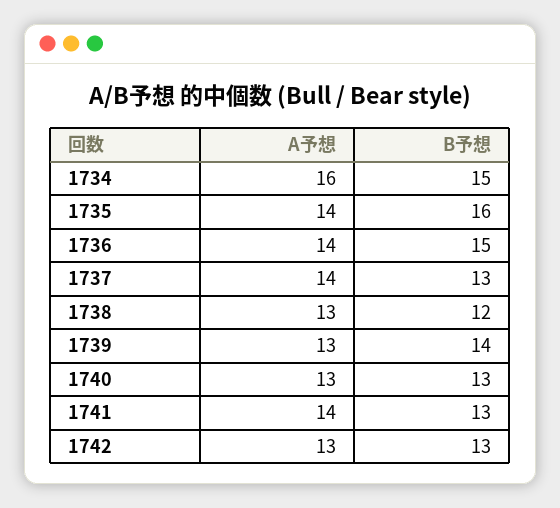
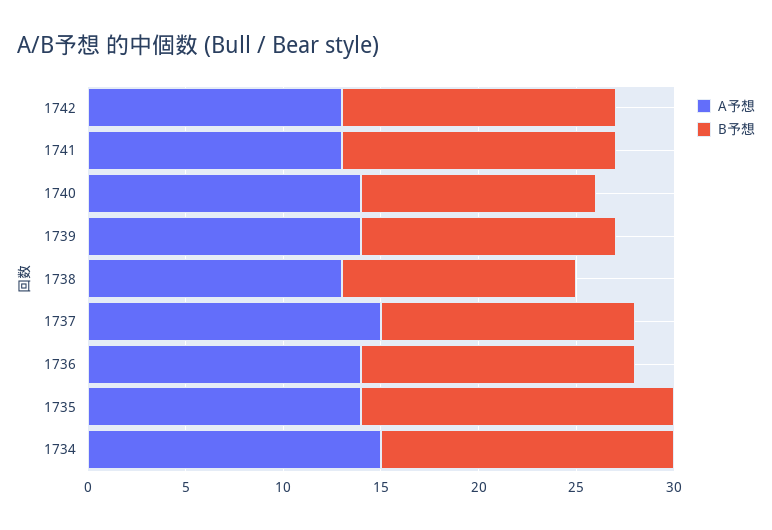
A予想, 1734: 16 -> 15
B予想, 1736: 15 -> 14
A予想, 1737: 14 -> 15
A予想, 1739: 13 -> 14
B予想, 1739: 14 -> 13
A予想, 1740: 13 -> 14
B予想, 1740: 13 -> 12
A予想, 1741: 14 -> 13
B予想, 1741: 13 -> 14
B予想, 1742: 13 -> 14

